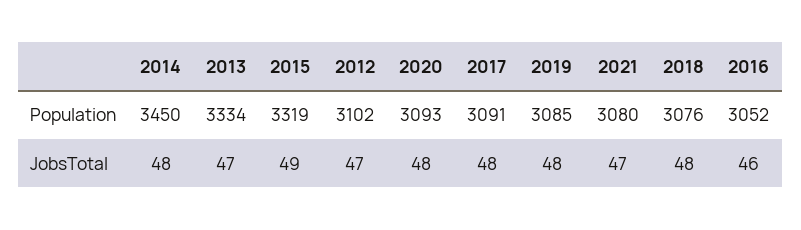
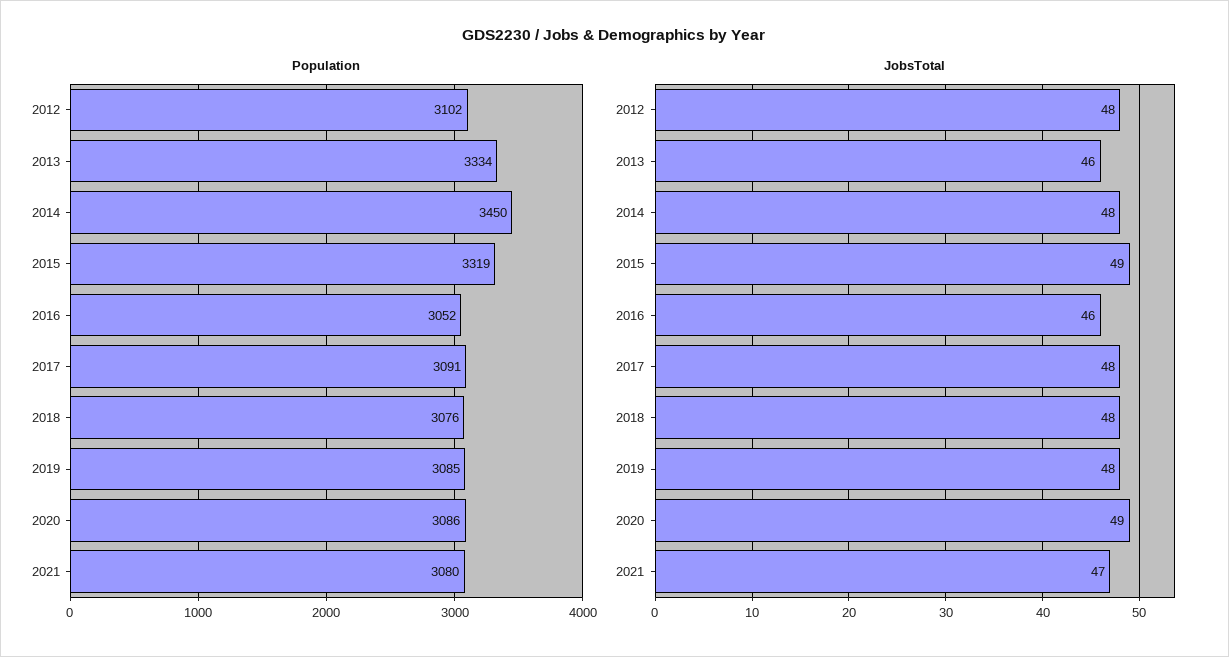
Population, 2020: 3093 -> 3086
JobsTotal, 2013: 47 -> 46
JobsTotal, 2012: 47 -> 48
JobsTotal, 2020: 48 -> 49

